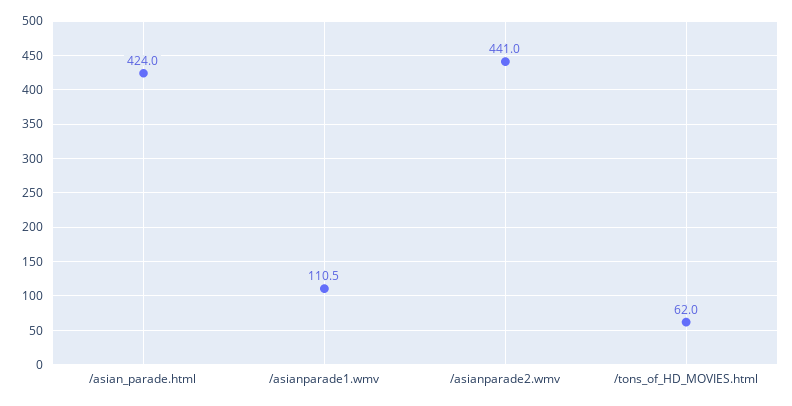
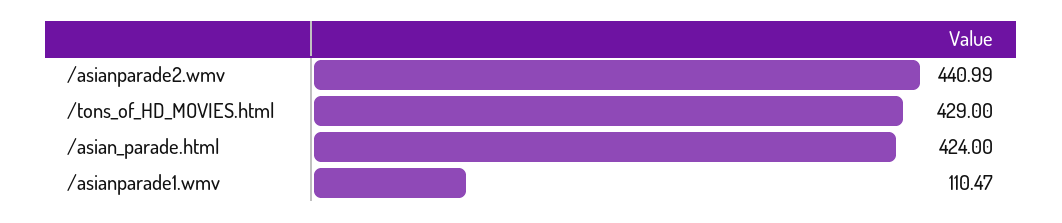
/tons_of_HD_MOVIES.html: 62 -> 429

